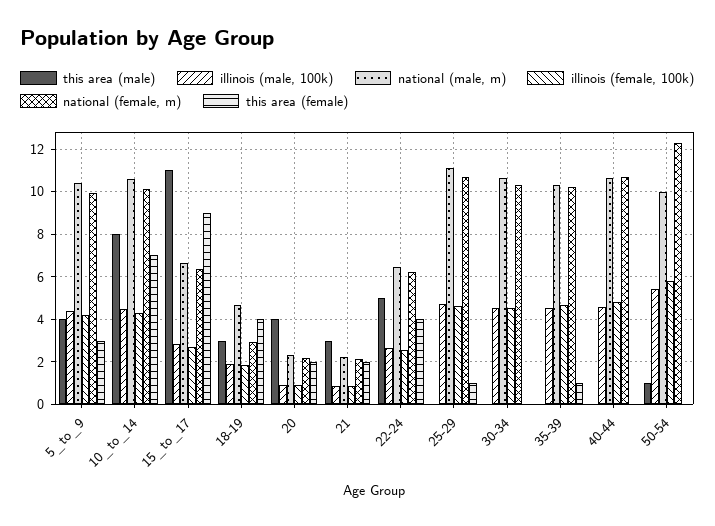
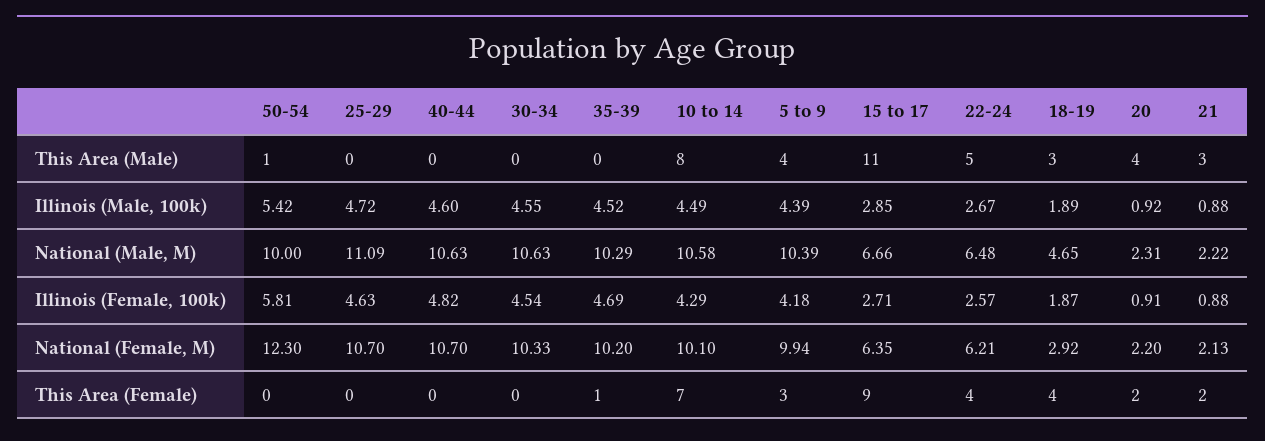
this area (female), 25-29: 1 -> 0

